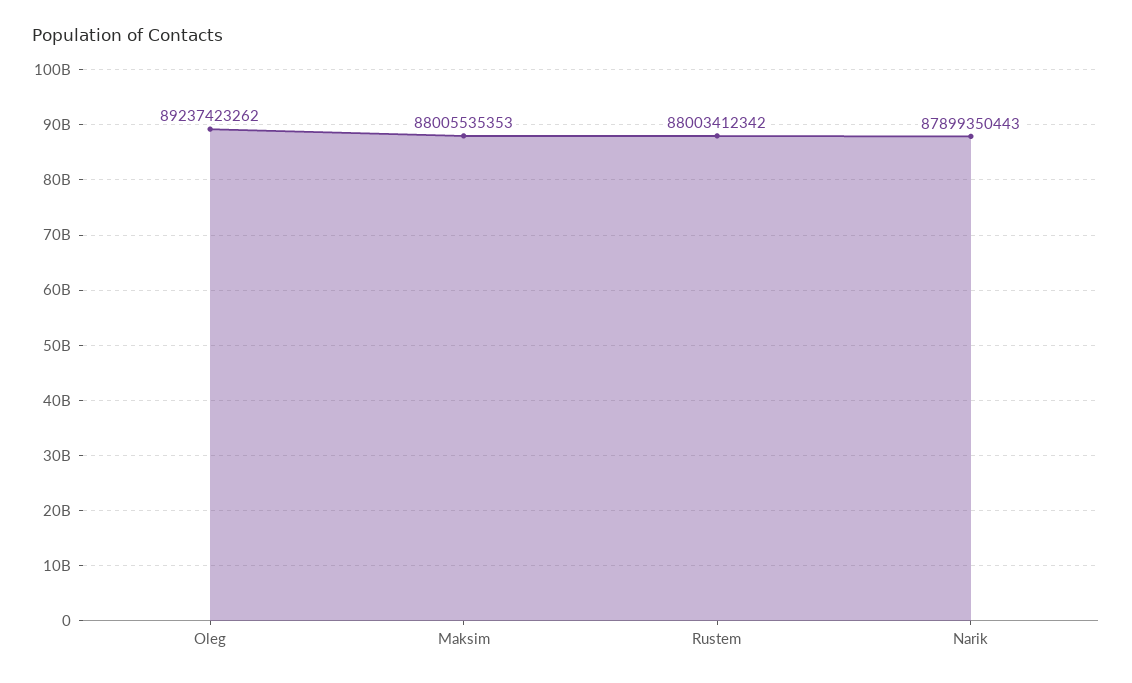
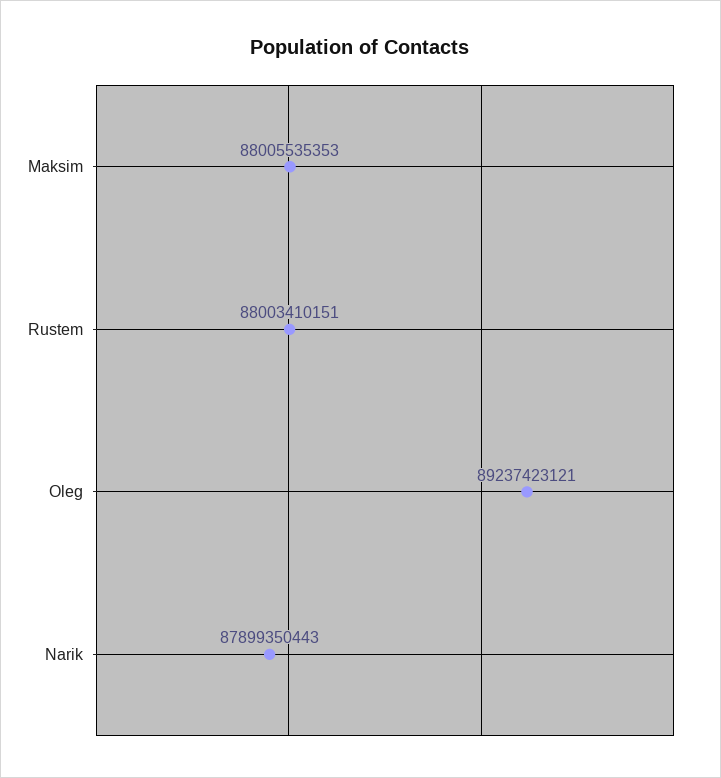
Oleg: 89237423262 -> 89237423121
Rustem: 88003412342 -> 88003410151

